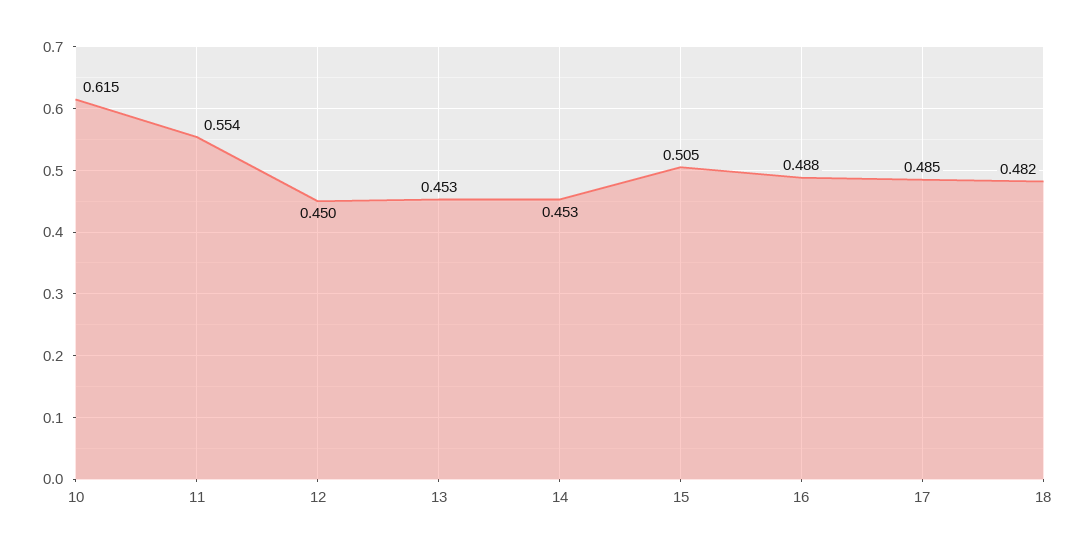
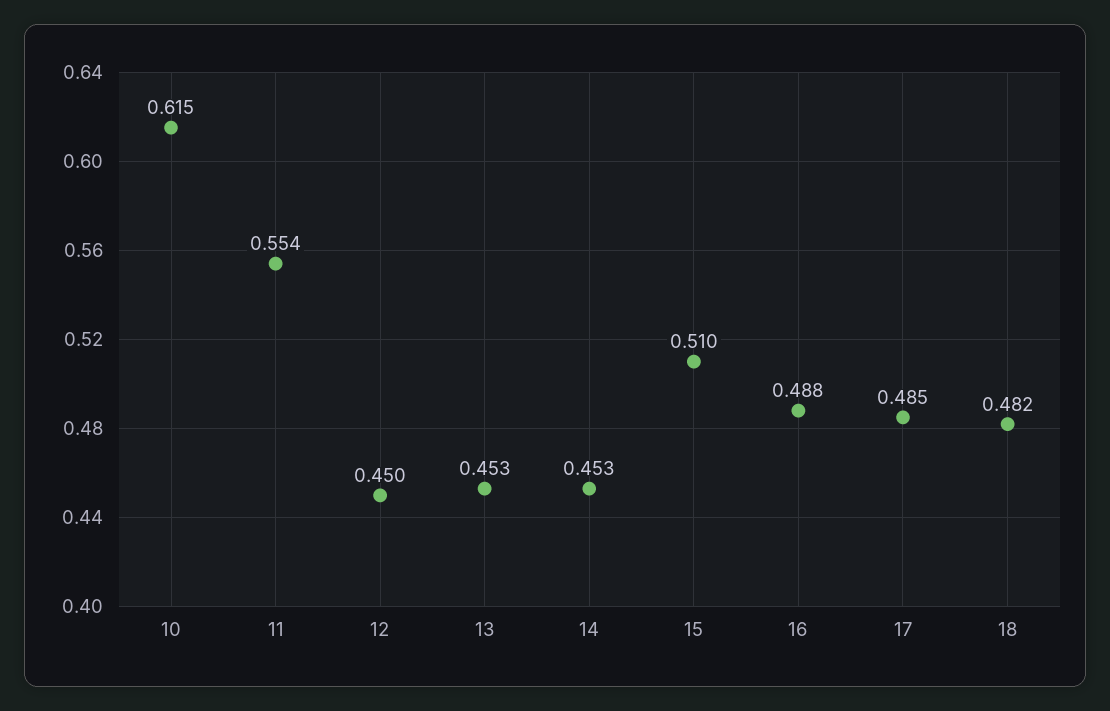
15: 0.505 -> 0.51

